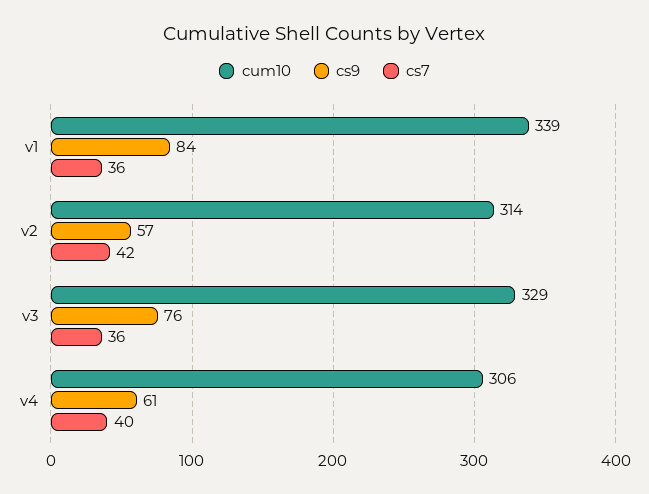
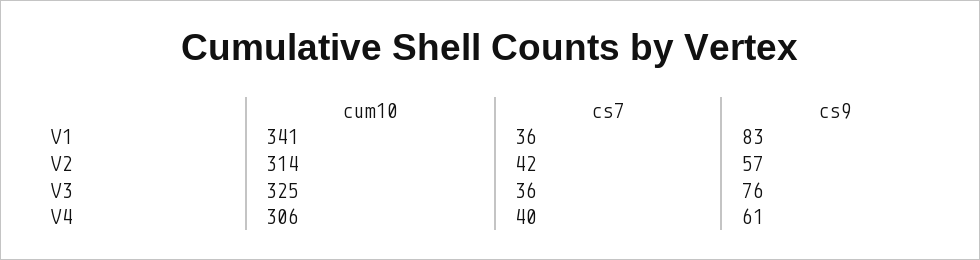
cum10, v1: 339 -> 341
cs9, v1: 84 -> 83
cum10, v3: 329 -> 325

